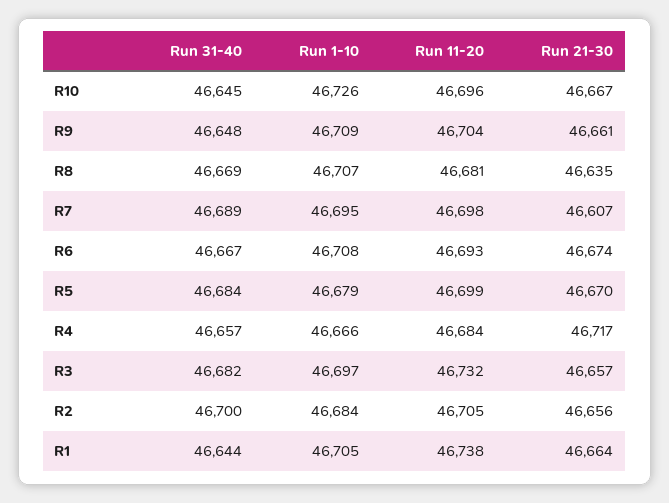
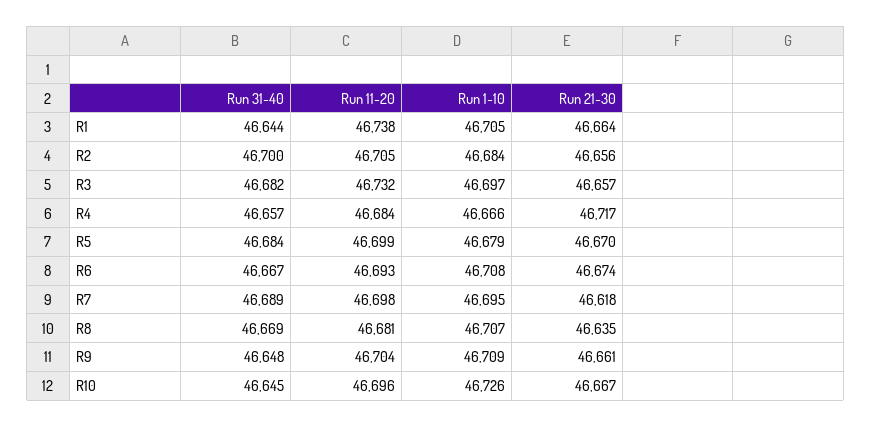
Run 21-30, R7: 46607 -> 46618

